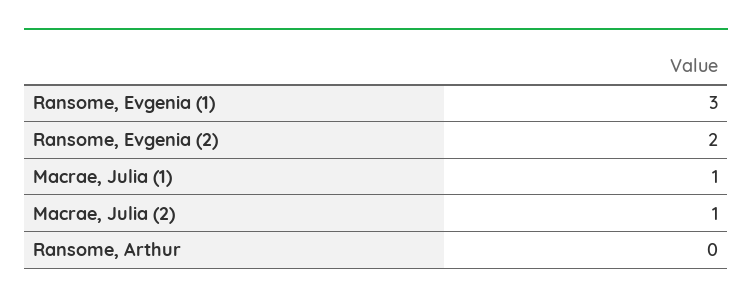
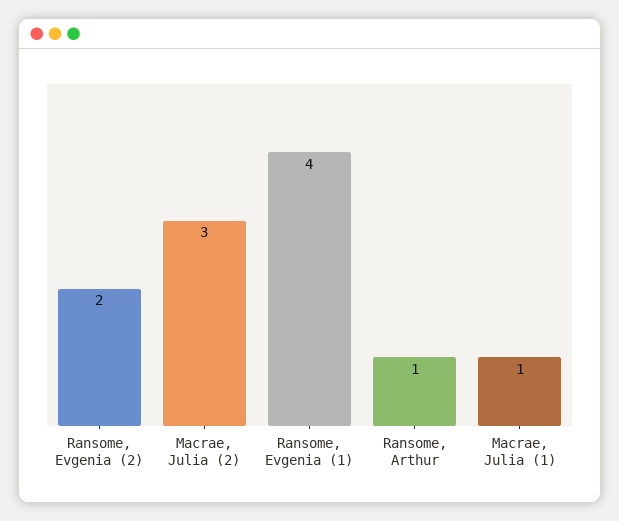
Ransome, Evgenia (1): 3 -> 4
Macrae, Julia (2): 1 -> 3
Ransome, Arthur: 0 -> 1

